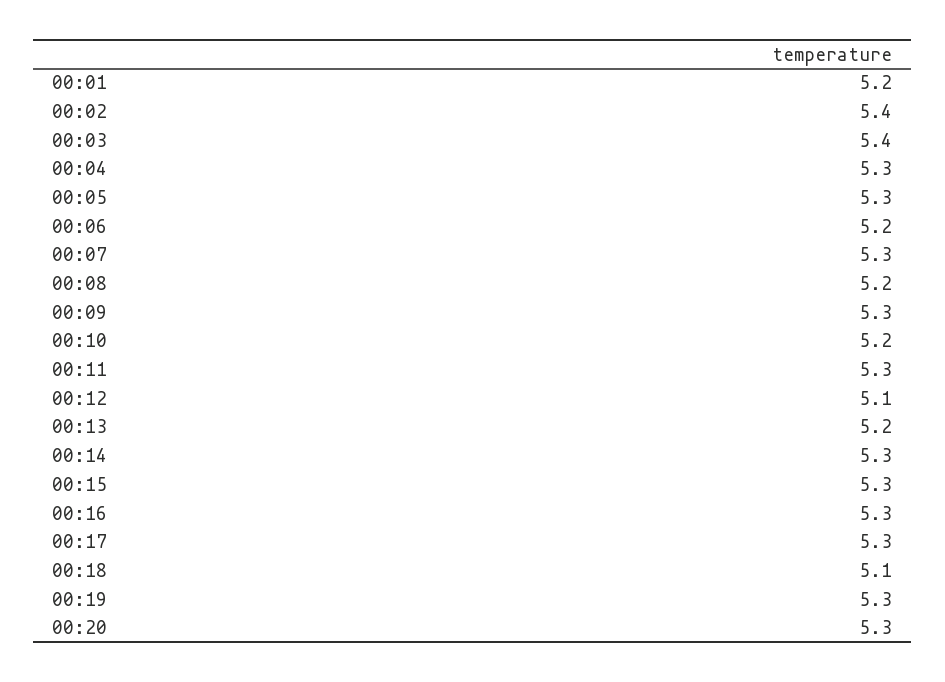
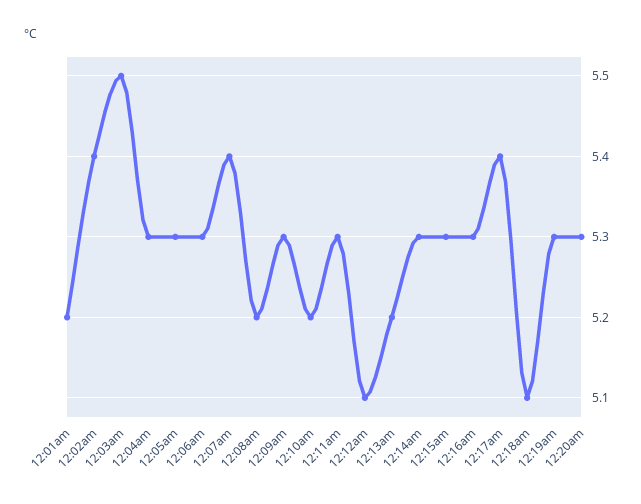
00:03: 5.4 -> 5.5
00:06: 5.2 -> 5.3
00:07: 5.3 -> 5.4
00:17: 5.3 -> 5.4

